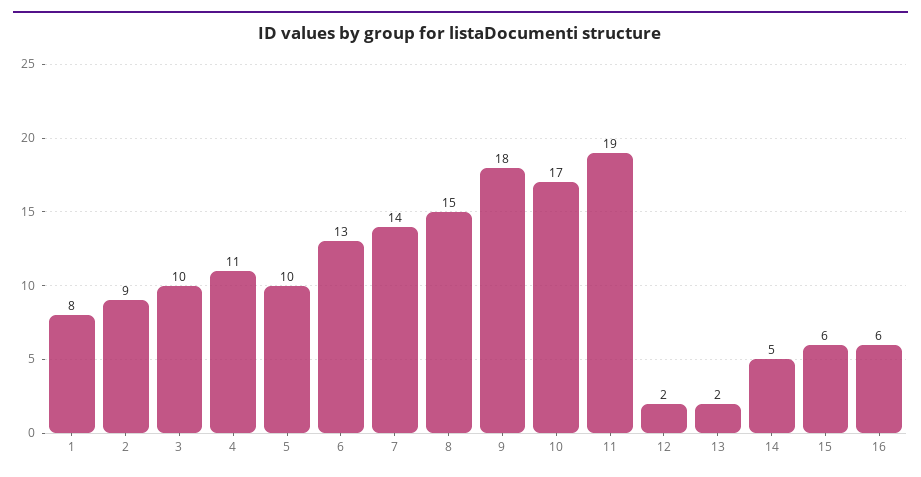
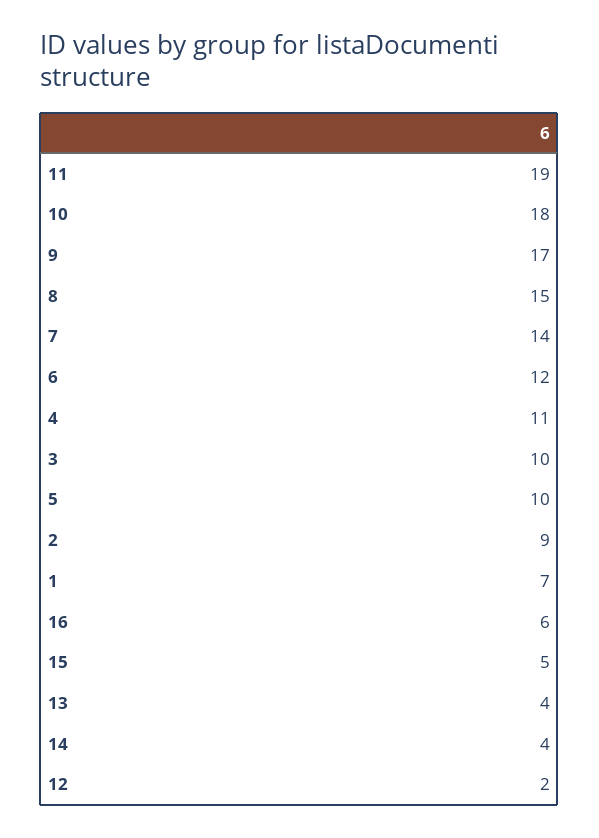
1: 8 -> 7
6: 13 -> 12
9: 18 -> 17
10: 17 -> 18
13: 2 -> 4
14: 5 -> 4
15: 6 -> 5

